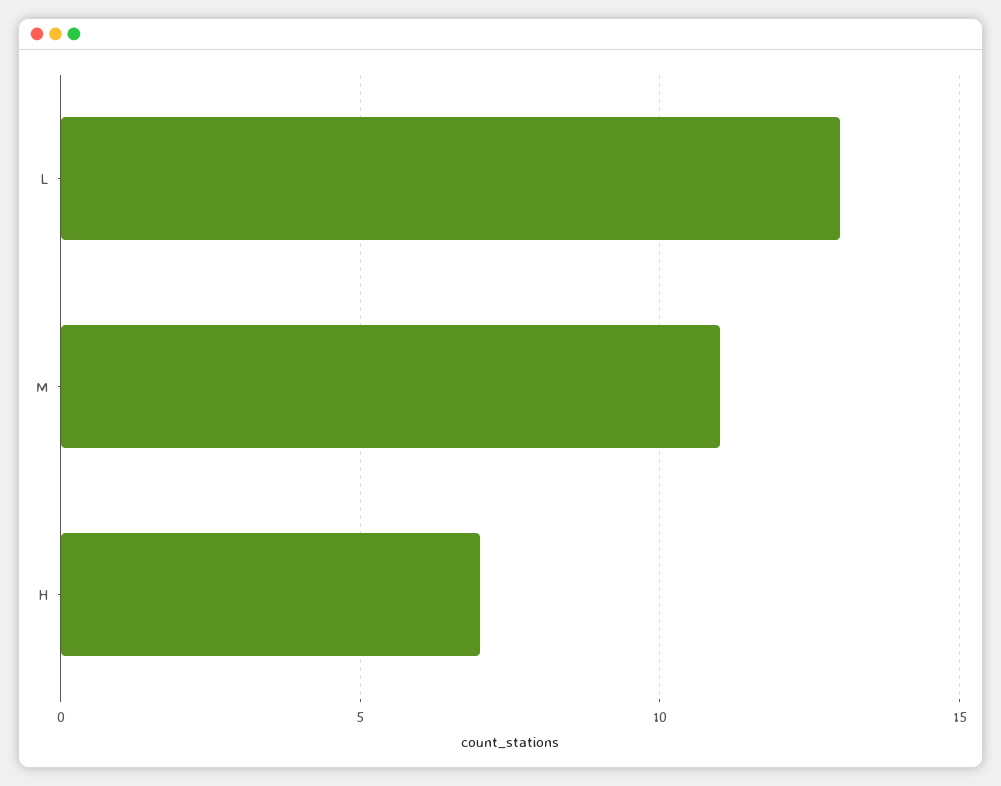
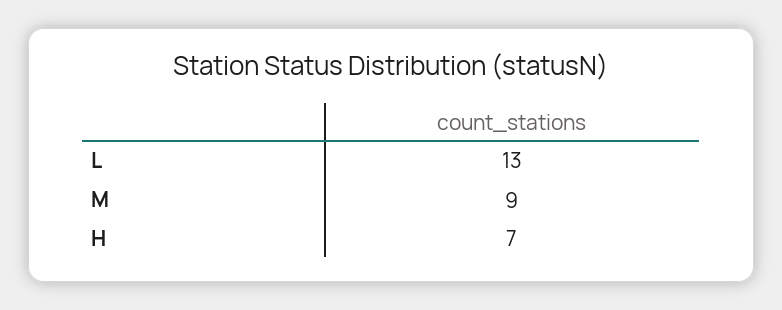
M: 11 -> 9

